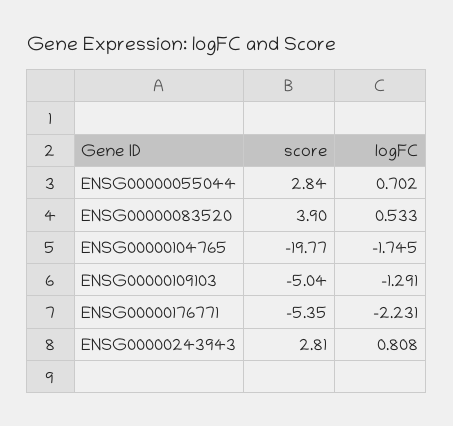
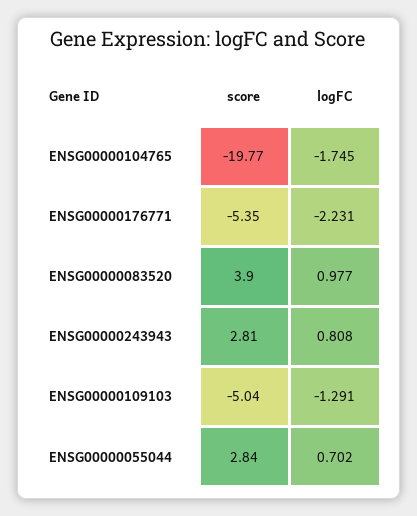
logFC, ENSG00000083520: 0.533 -> 0.977

